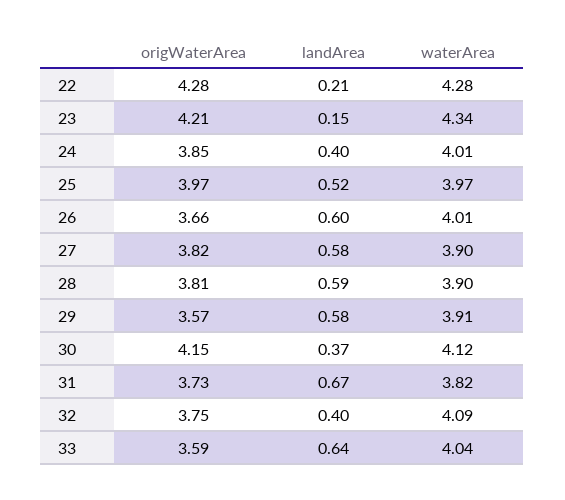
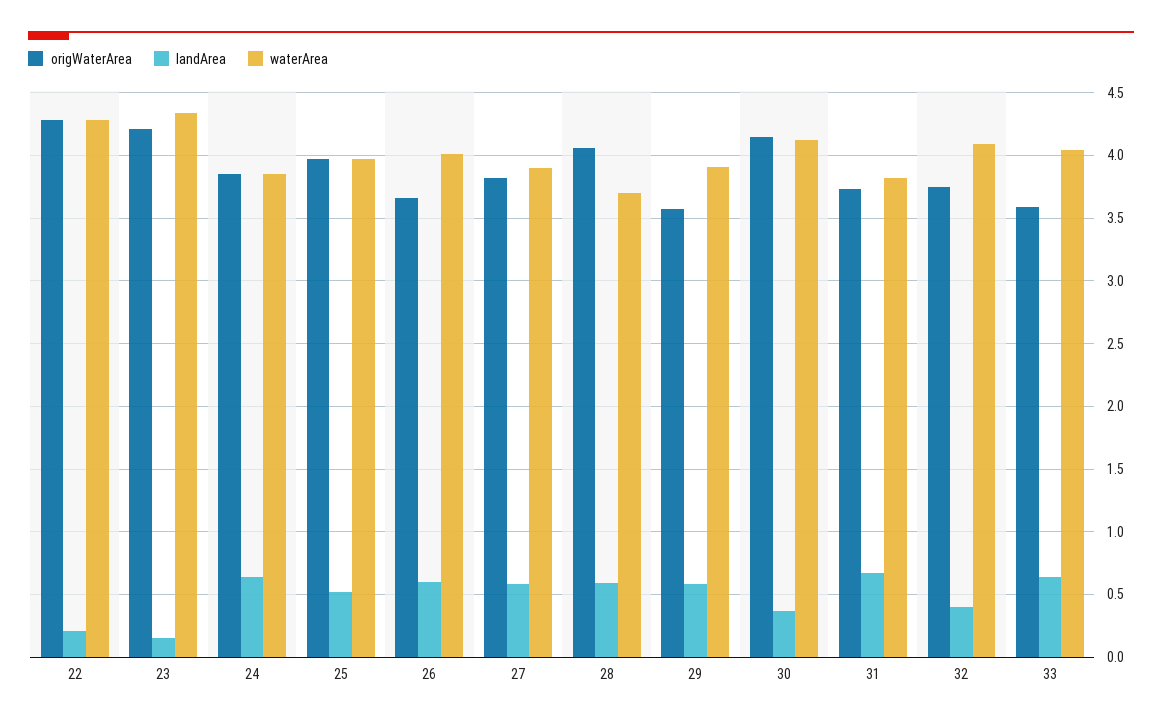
landArea, 24: 0.4 -> 0.65
waterArea, 24: 4.01 -> 3.85
origWaterArea, 28: 3.81 -> 4.05
waterArea, 28: 3.9 -> 3.7

